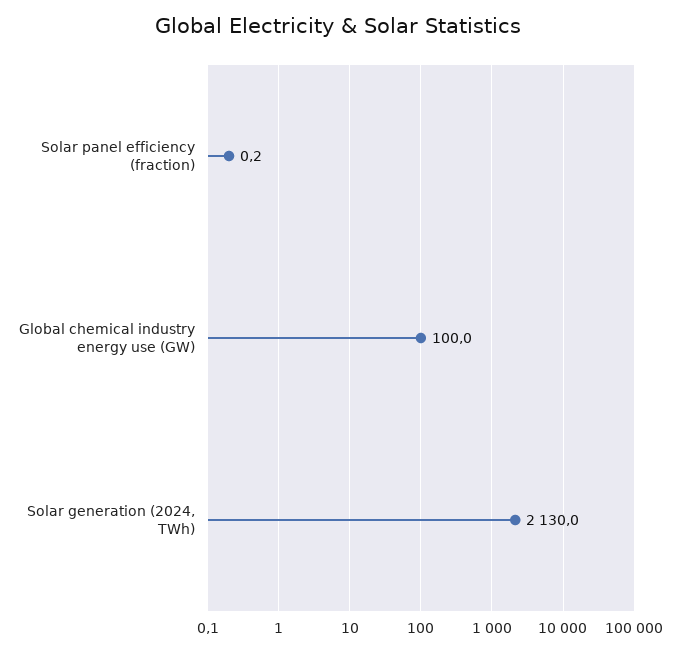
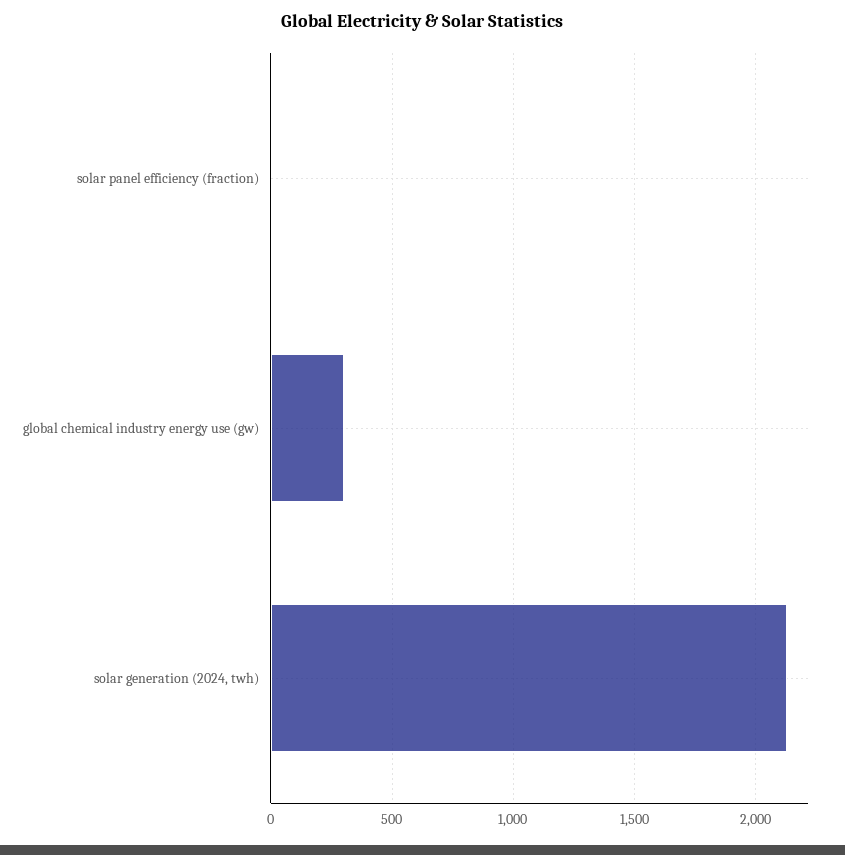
Global chemical industry energy use (GW): 100 -> 300

